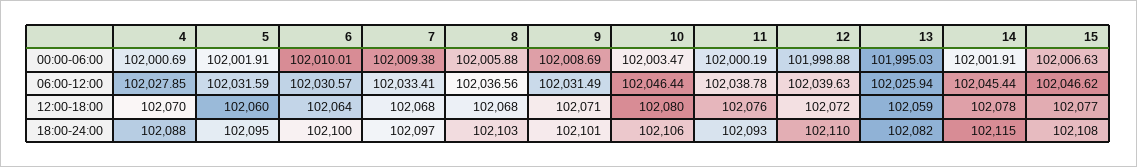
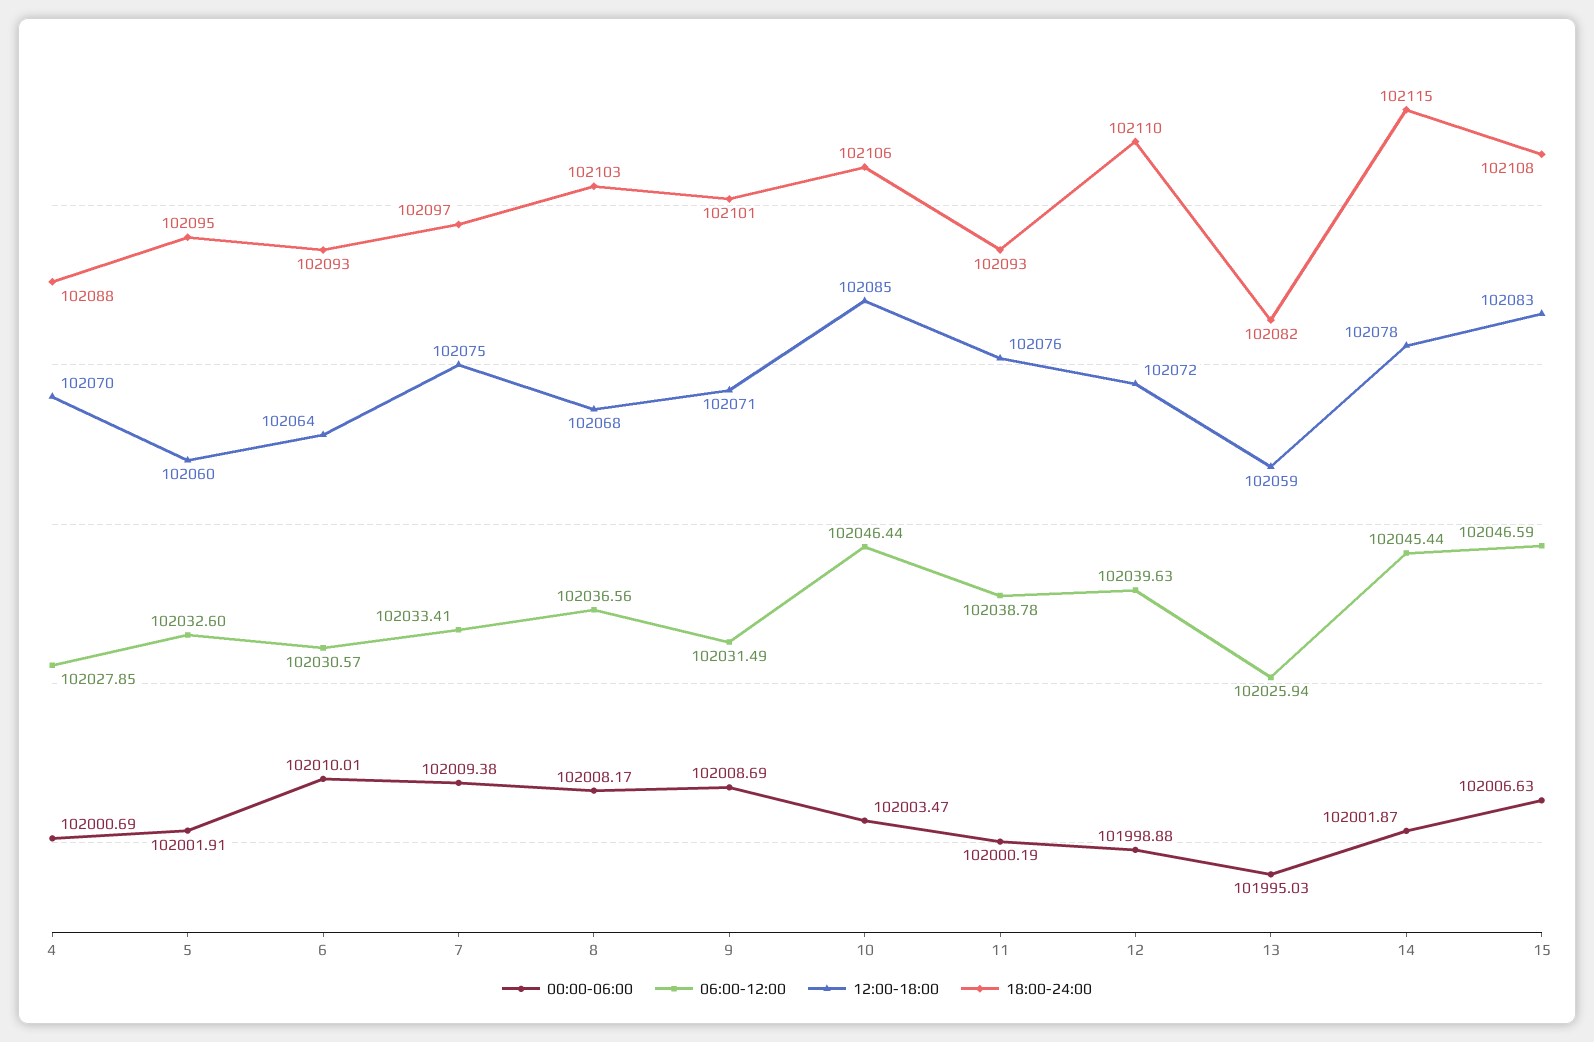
00:00-06:00, 8: 102005.88 -> 102008.17
00:00-06:00, 14: 102001.91 -> 102001.87
06:00-12:00, 5: 102031.59 -> 102032.6
06:00-12:00, 15: 102046.62 -> 102046.59
12:00-18:00, 7: 102068 -> 102075
12:00-18:00, 10: 102080 -> 102085
12:00-18:00, 15: 102077 -> 102083
18:00-24:00, 6: 102100 -> 102093

